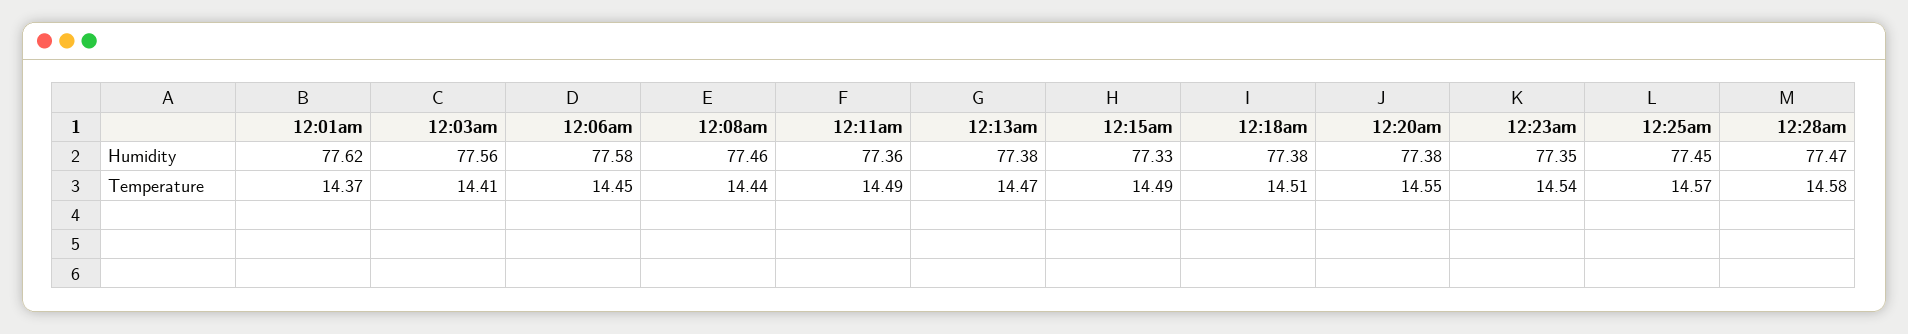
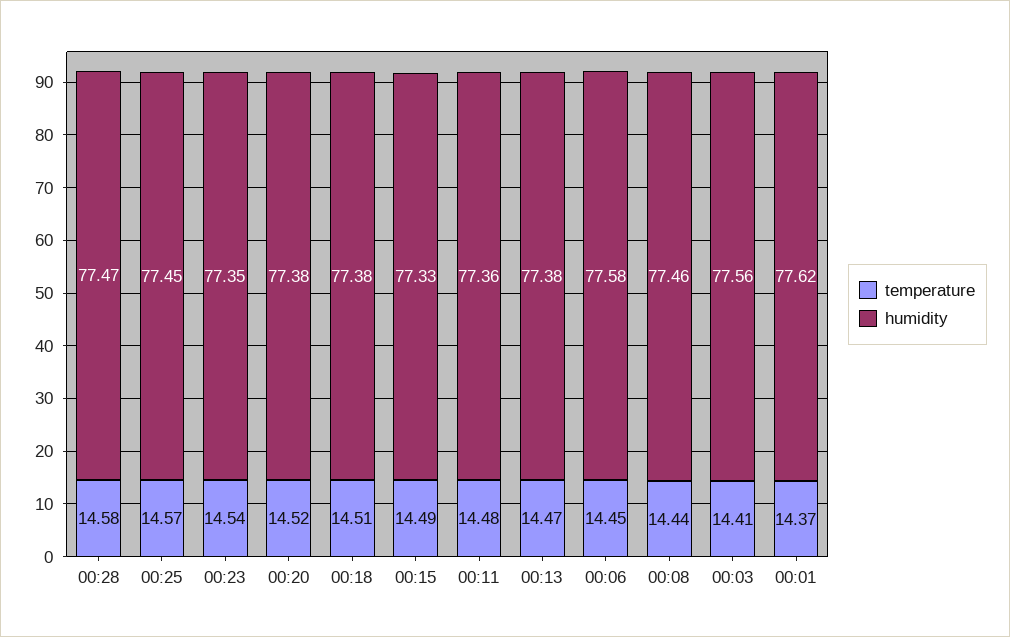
Temperature, 12:11am: 14.49 -> 14.48
Temperature, 12:20am: 14.55 -> 14.52

